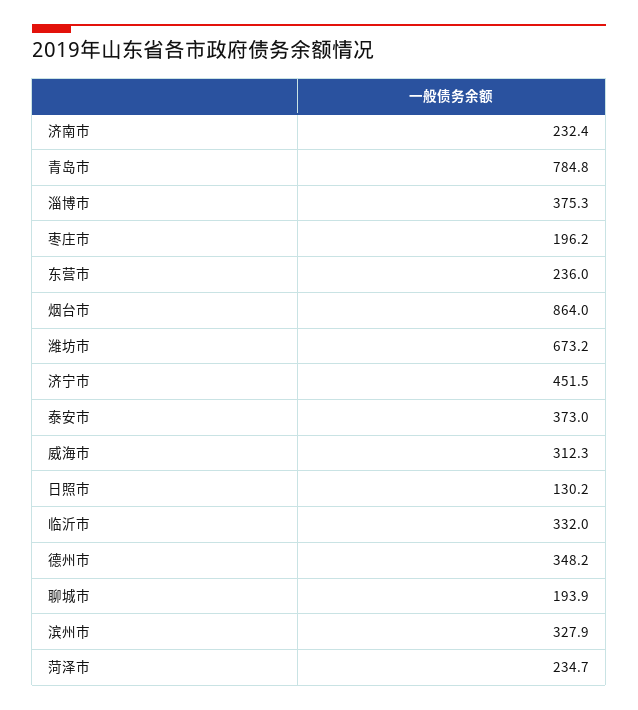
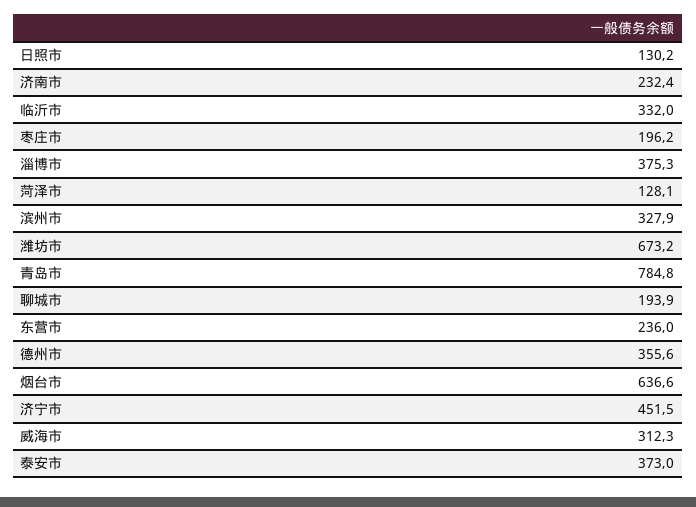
烟台市: 864 -> 636.6
德州市: 348.2 -> 355.6
菏泽市: 234.7 -> 128.1

